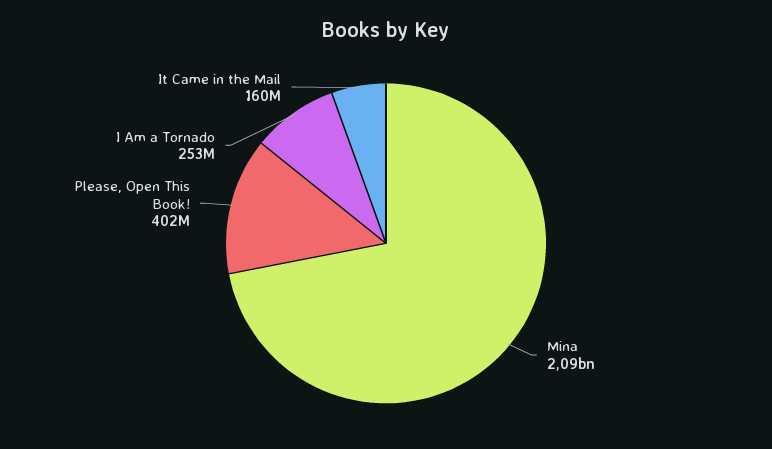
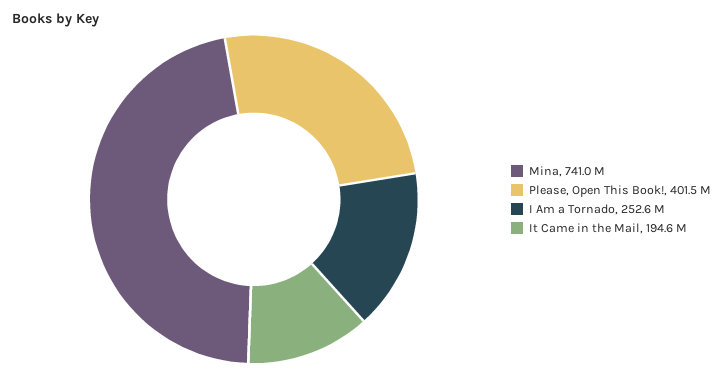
Mina: 2090000000 -> 741000000
It Came in the Mail: 160000000 -> 194600000

